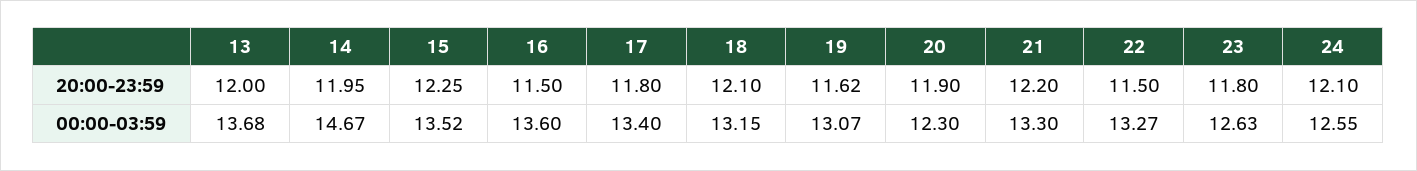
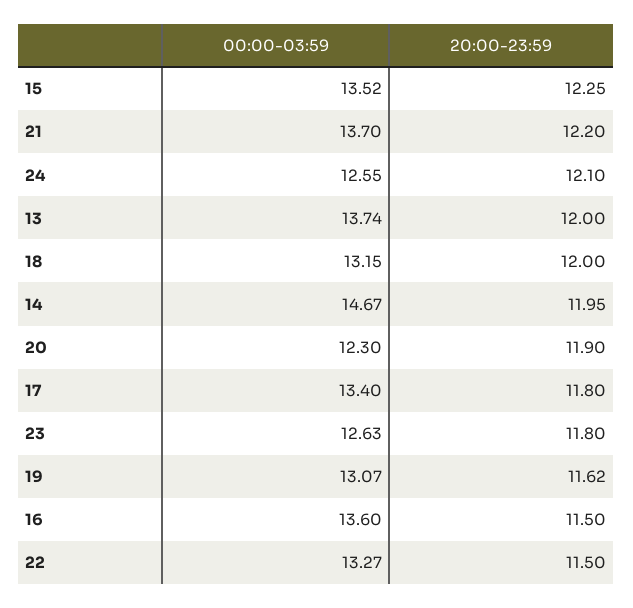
18, 20:00-23:59: 12.1 -> 12
13, 00:00-03:59: 13.68 -> 13.74
21, 00:00-03:59: 13.3 -> 13.7

